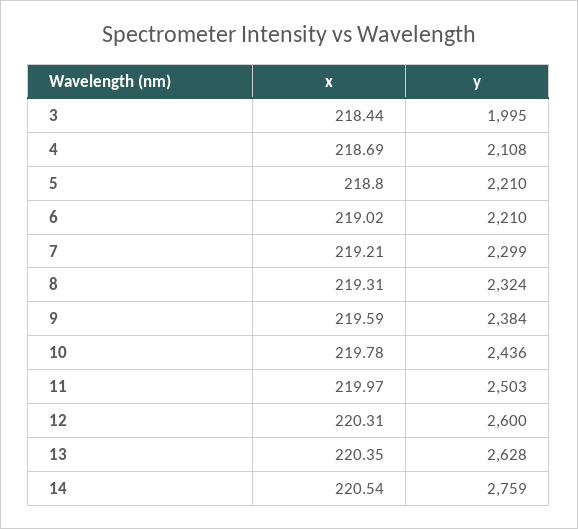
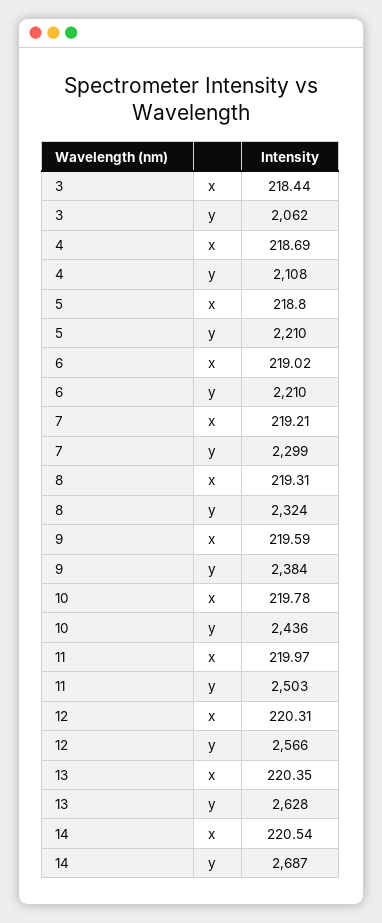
y, 3: 1995 -> 2062
y, 12: 2600 -> 2566
y, 14: 2759 -> 2687

